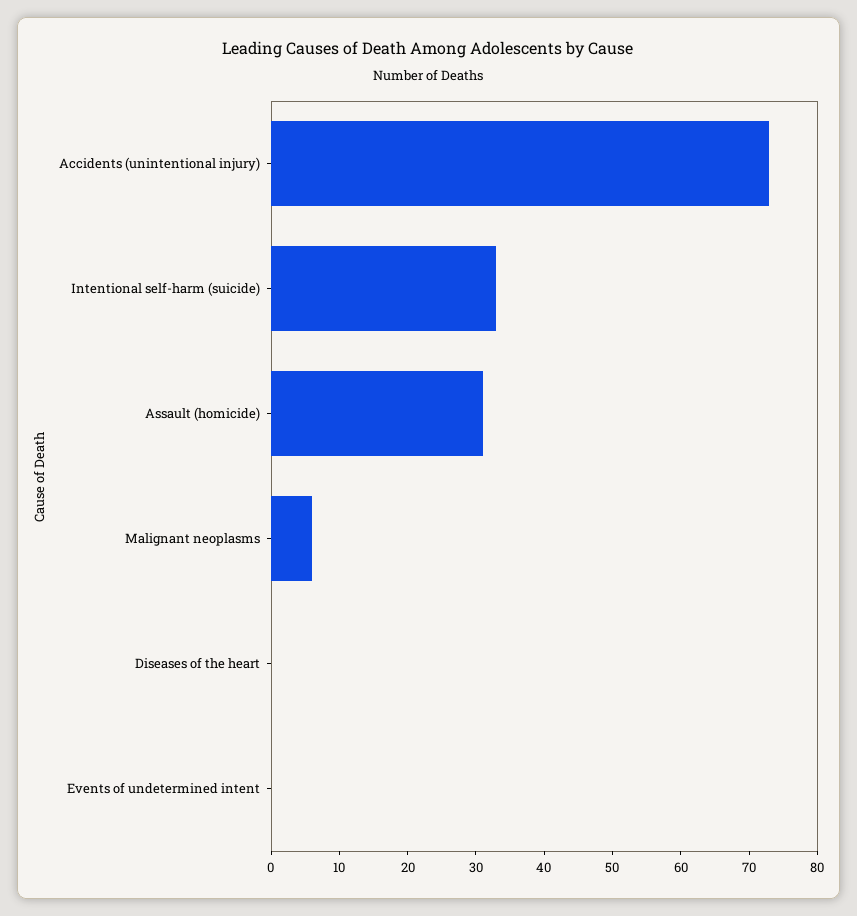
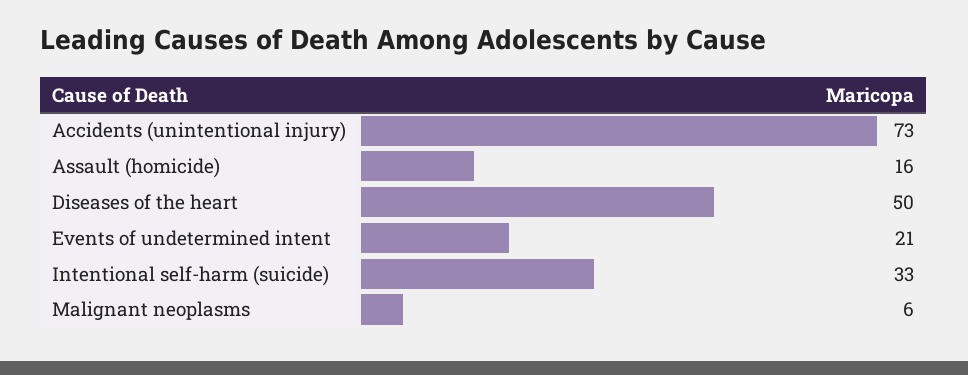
Assault (homicide): 30 -> 16
Diseases of the heart: 0 -> 50
Events of undetermined intent: 0 -> 21

